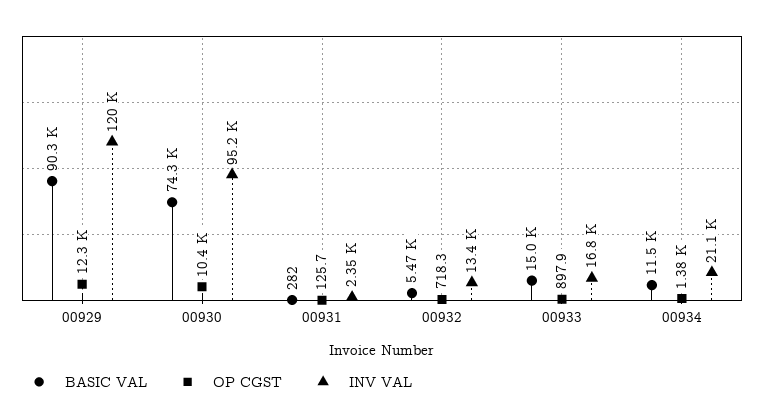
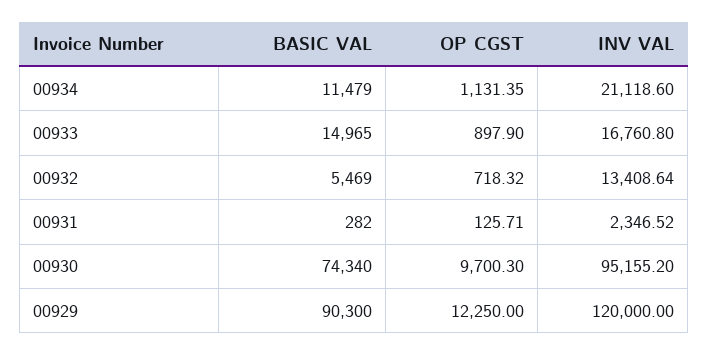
OP CGST, 00930: 10400 -> 9700.3
OP CGST, 00934: 1380 -> 1131.35

